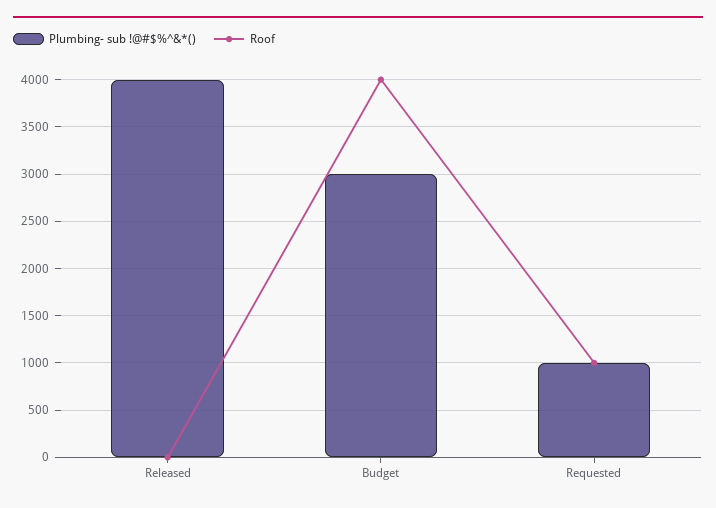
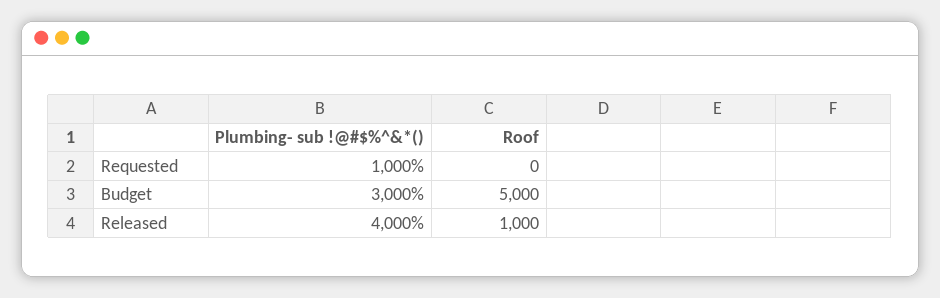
Roof, Released: 0 -> 1000
Roof, Budget: 4000 -> 5000
Roof, Requested: 1000 -> 0

